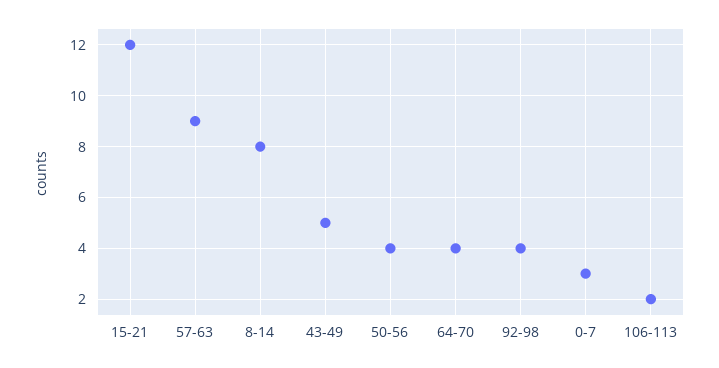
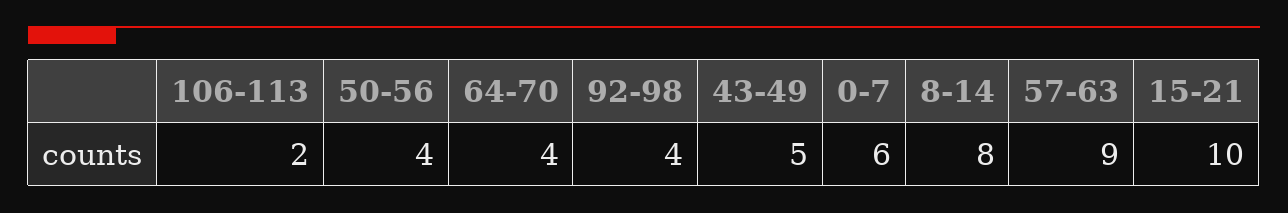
15-21: 12 -> 10
0-7: 3 -> 6

